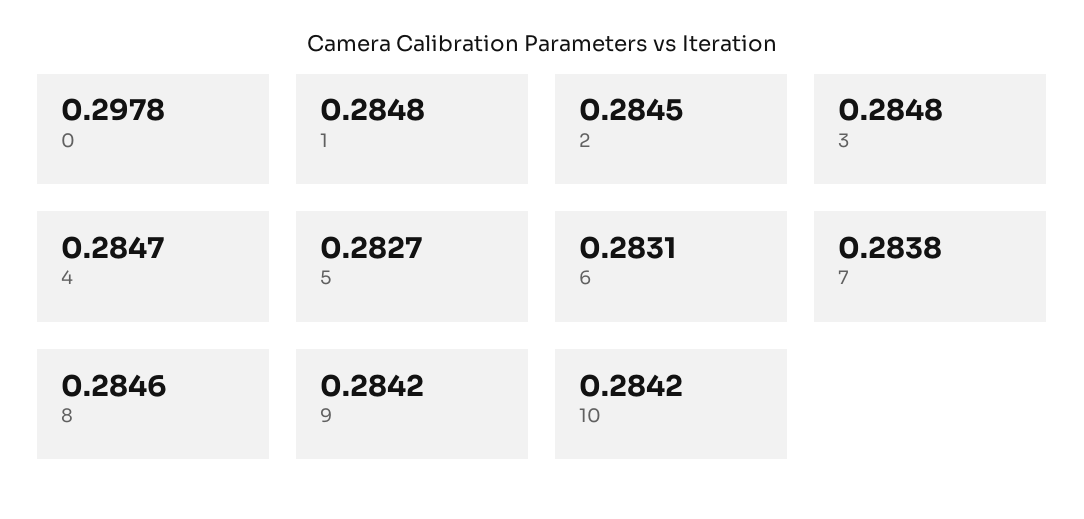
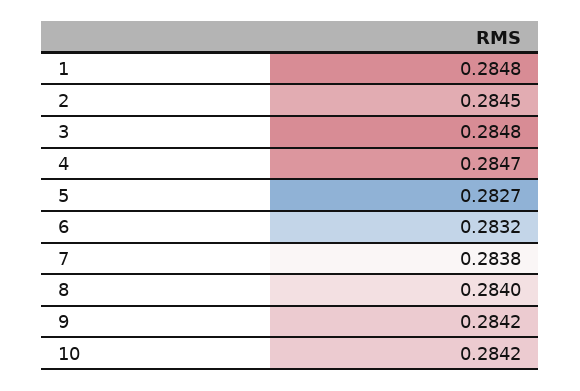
0: 0.2978 -> none
6: 0.2831 -> 0.2832
8: 0.2846 -> 0.284

